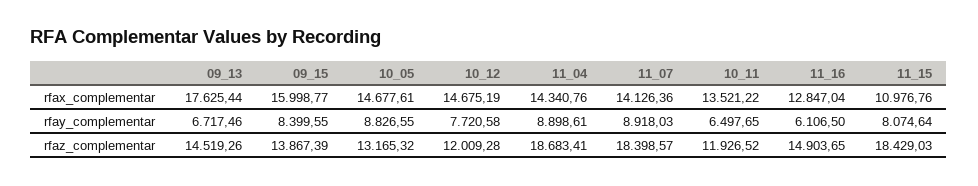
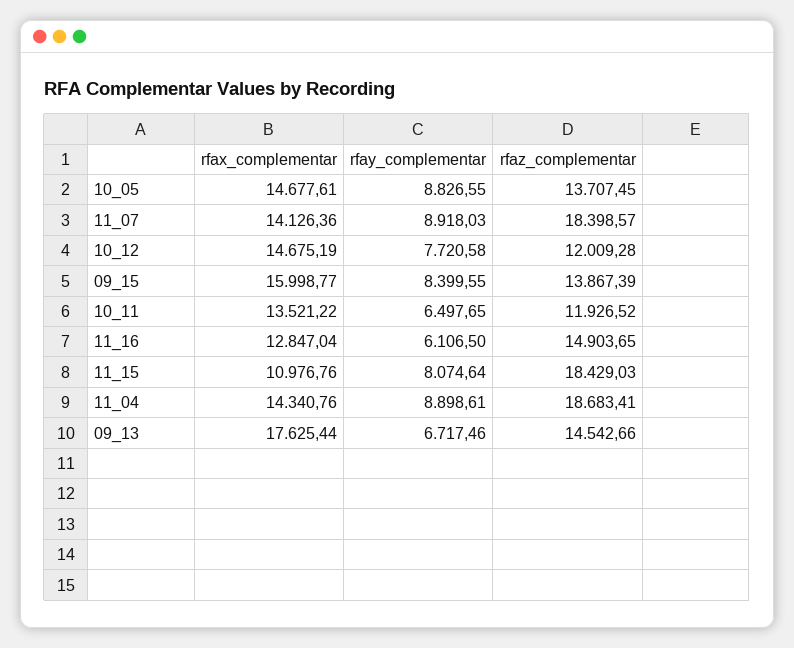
09_13, rfaz_complementar: 14519.26 -> 14542.66
10_05, rfaz_complementar: 13165.32 -> 13707.45

